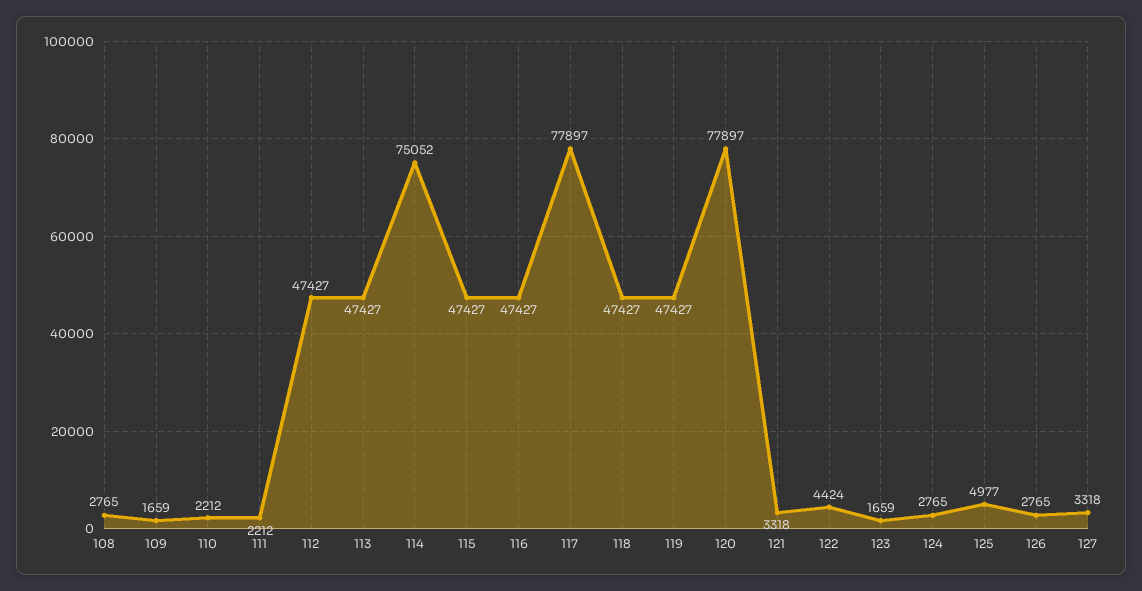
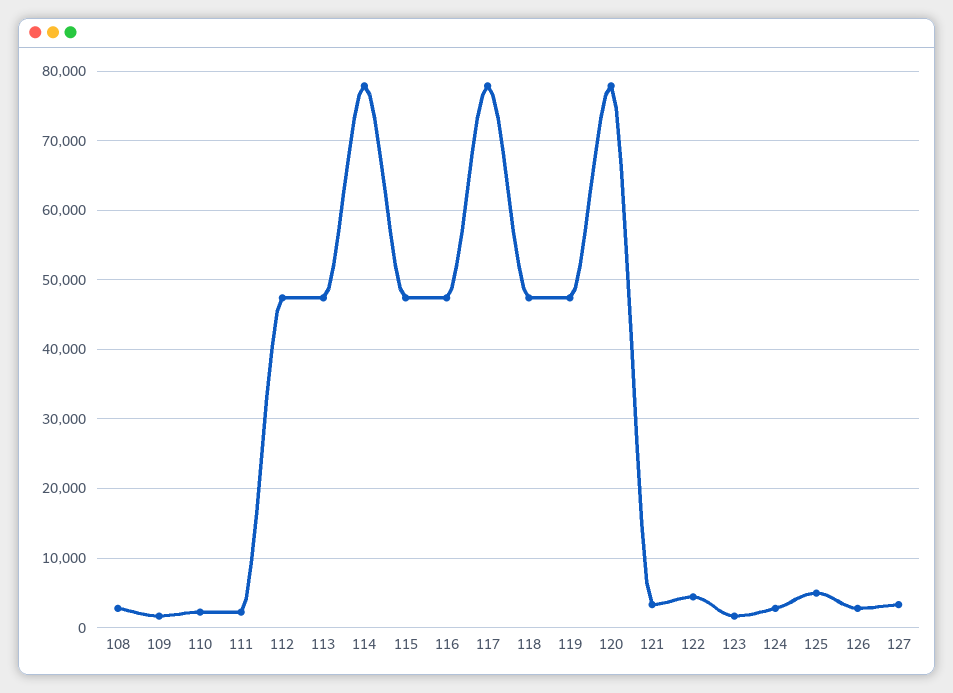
114: 75052 -> 78000

